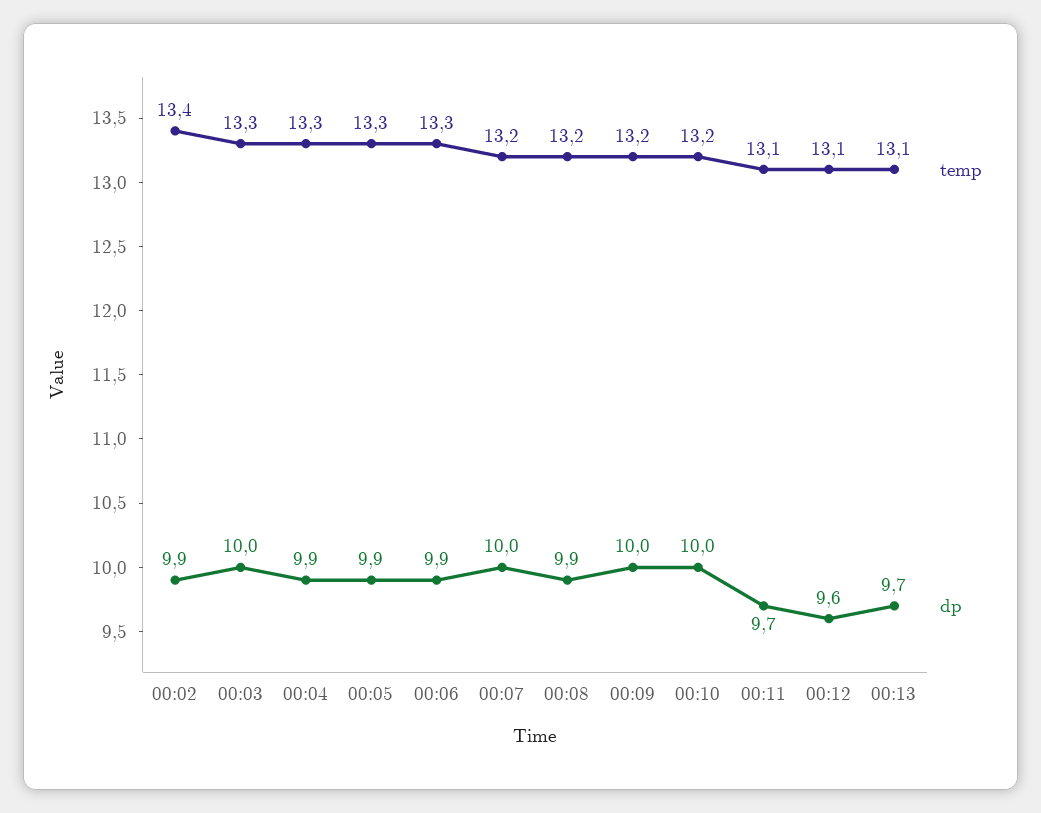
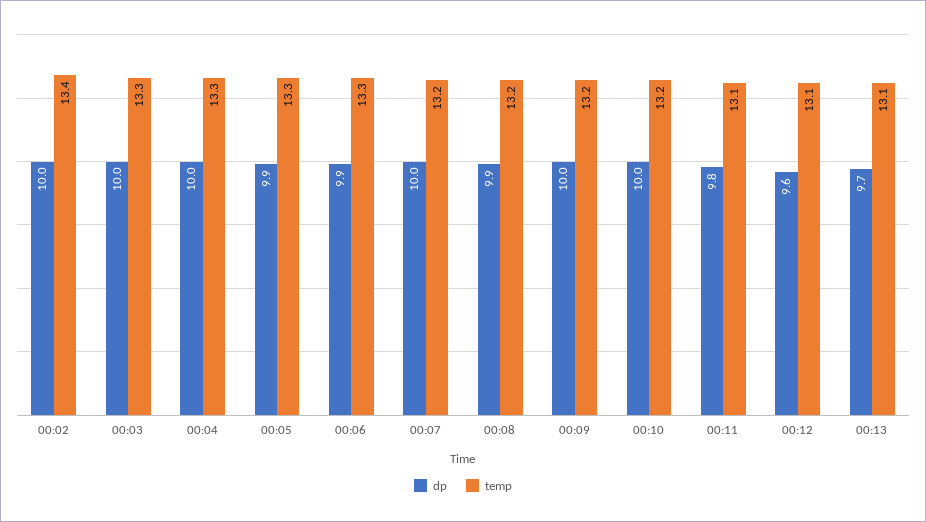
dp, 00:02: 9.9 -> 10
dp, 00:04: 9.9 -> 10
dp, 00:11: 9.7 -> 9.8

